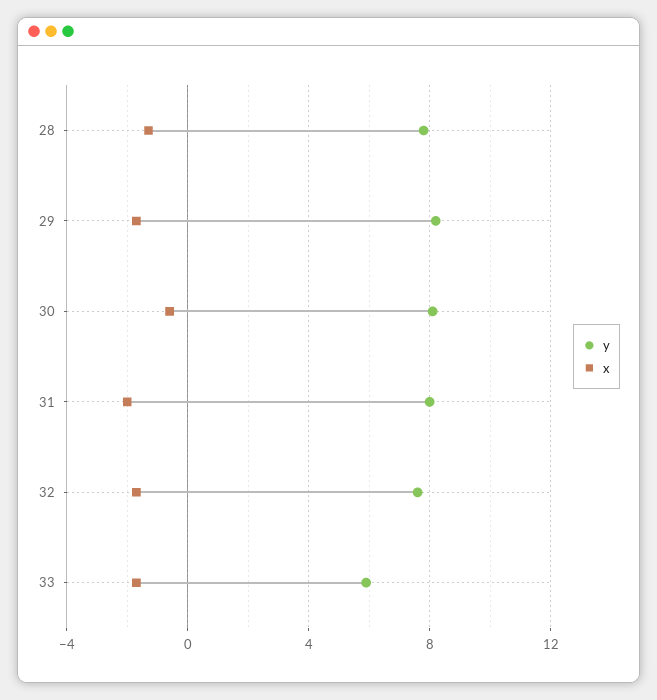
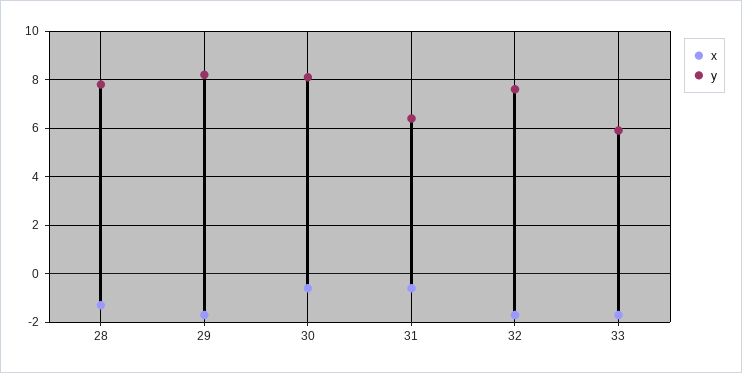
y, 31: 8 -> 6.5
x, 31: -2 -> -0.5

